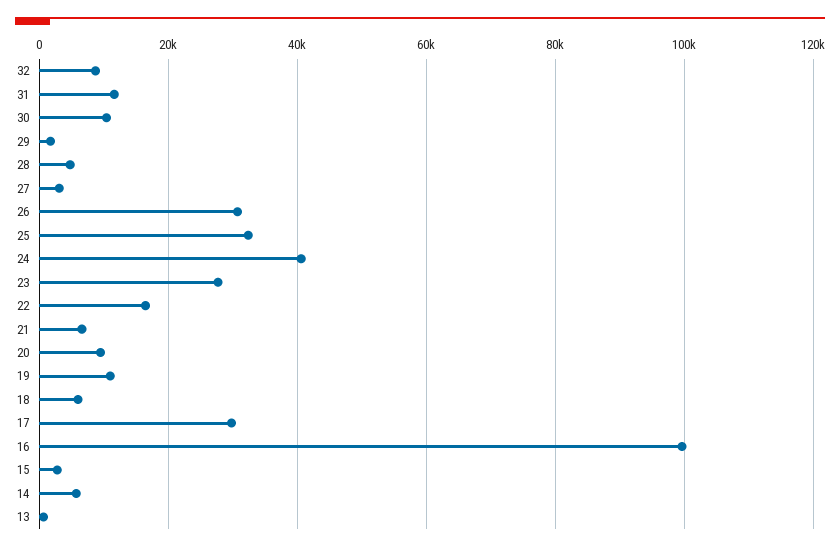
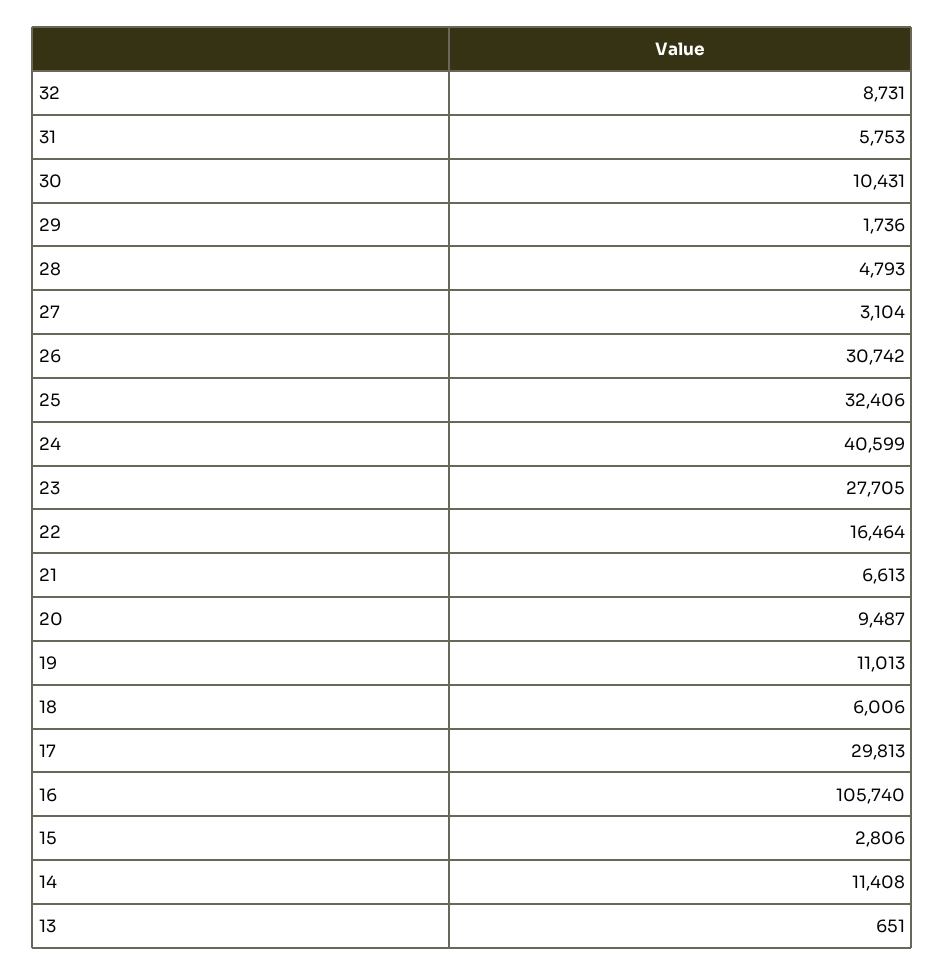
31: 12000 -> 5753
16: 100000 -> 105740
14: 6000 -> 11408

